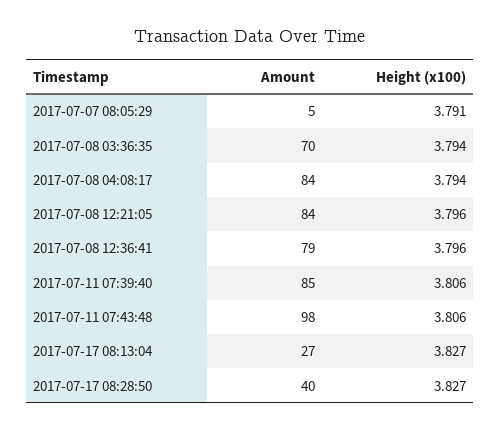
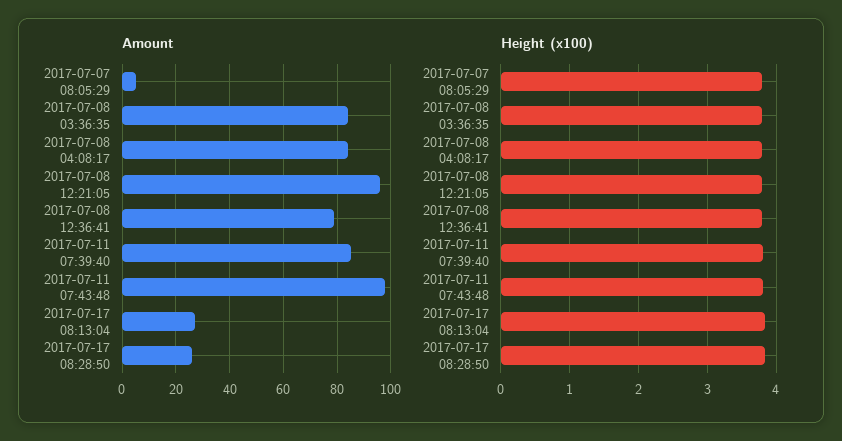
Amount, 2017-07-08 03:36:35: 70 -> 85
Amount, 2017-07-08 12:21:05: 84 -> 95
Amount, 2017-07-17 08:28:50: 40 -> 25

